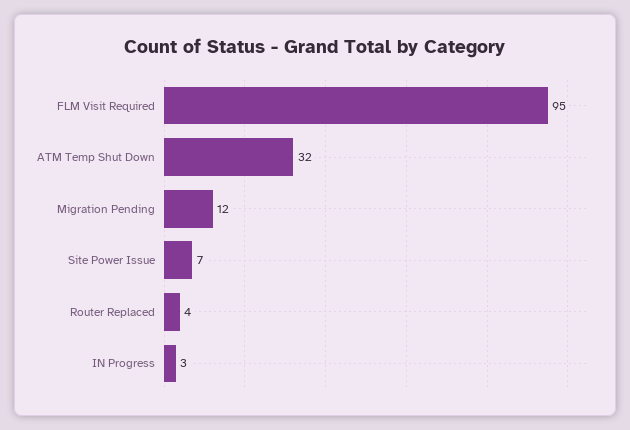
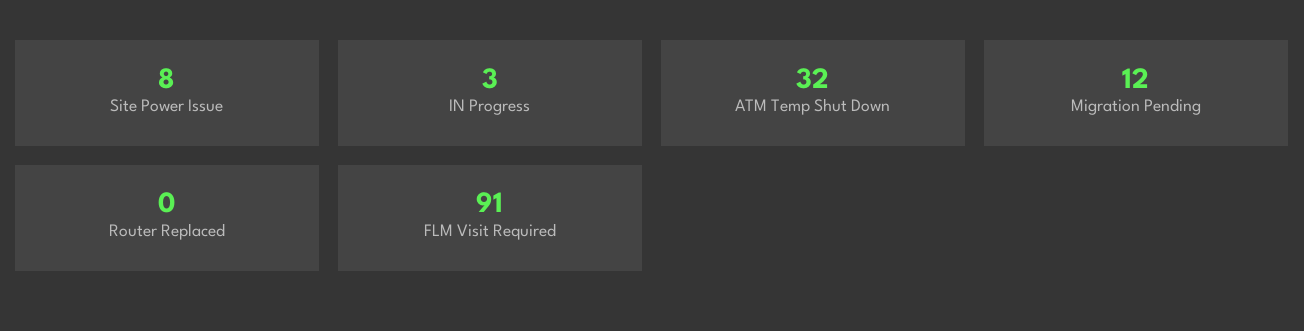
FLM Visit Required: 95 -> 91
Site Power Issue: 7 -> 8
Router Replaced: 4 -> 0

